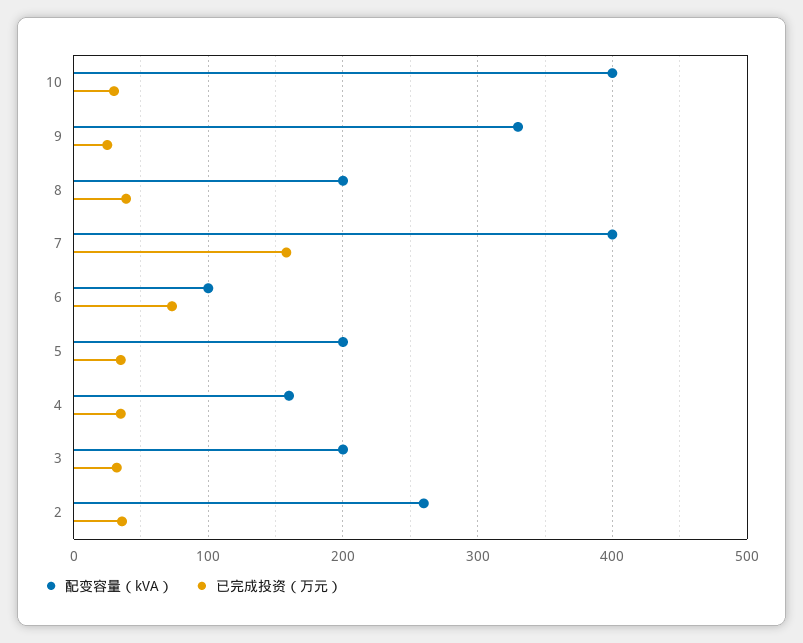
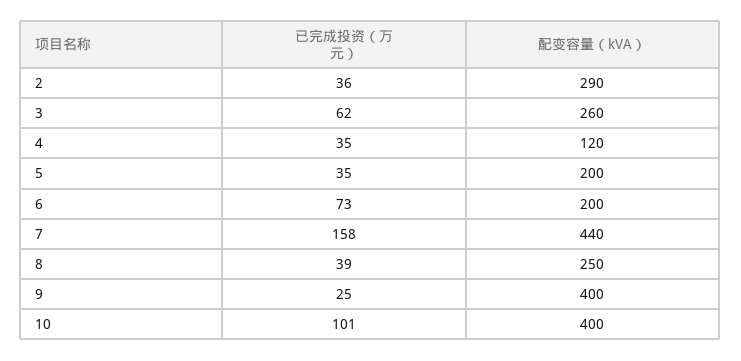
已完成投资（万元）, 10: 30 -> 101
配变容量（kVA）, 9: 330 -> 400
配变容量（kVA）, 8: 200 -> 250
配变容量（kVA）, 7: 400 -> 440
配变容量（kVA）, 6: 100 -> 200
配变容量（kVA）, 4: 160 -> 120
配变容量（kVA）, 3: 200 -> 260
已完成投资（万元）, 3: 30 -> 62
配变容量（kVA）, 2: 260 -> 290

